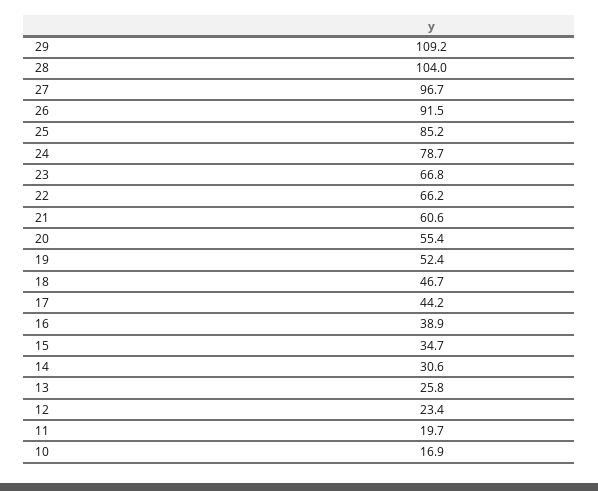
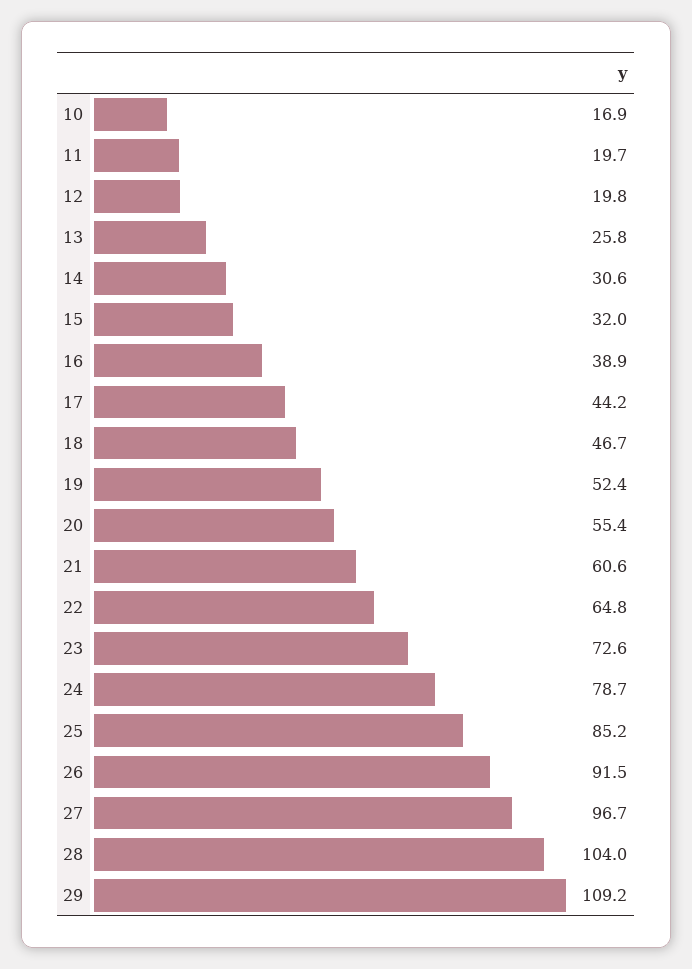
23: 66.8 -> 72.6
22: 66.2 -> 64.8
15: 34.7 -> 32
12: 23.4 -> 19.8

